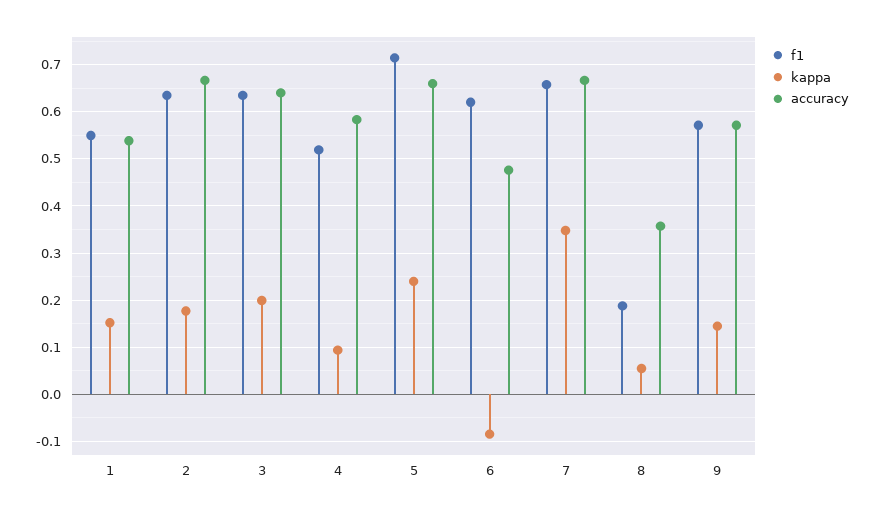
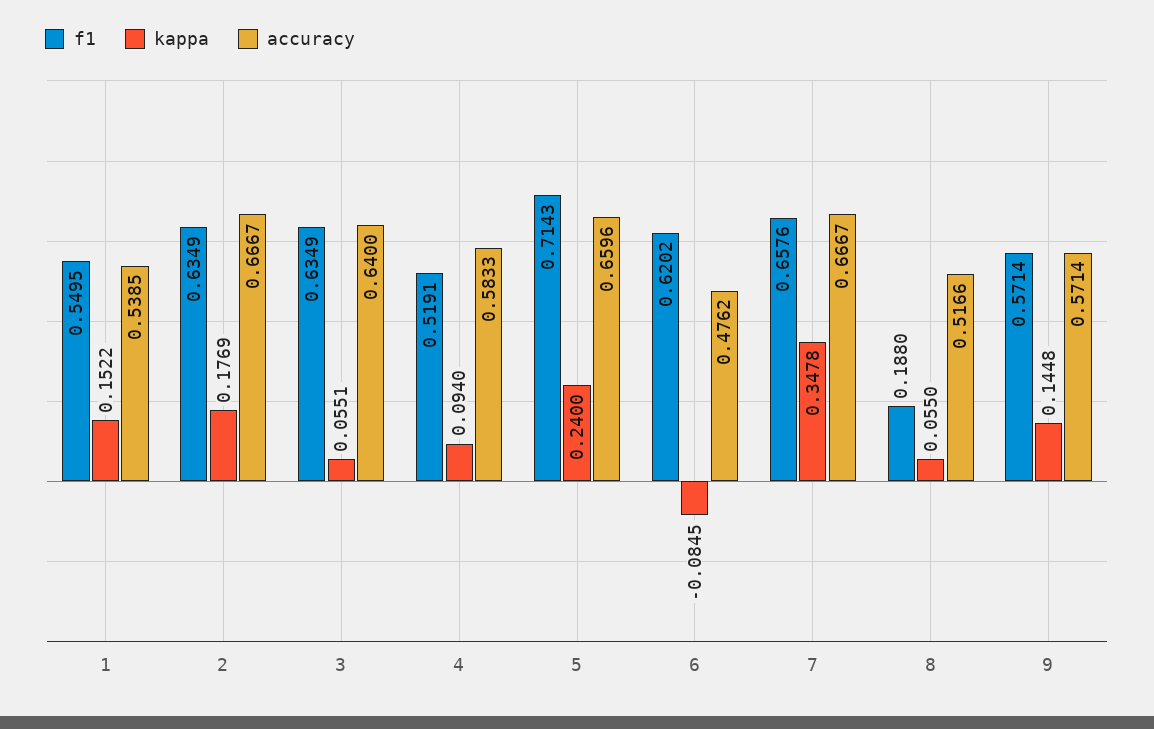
kappa, 3: 0.2 -> 0.0551
accuracy, 8: 0.36 -> 0.5166

